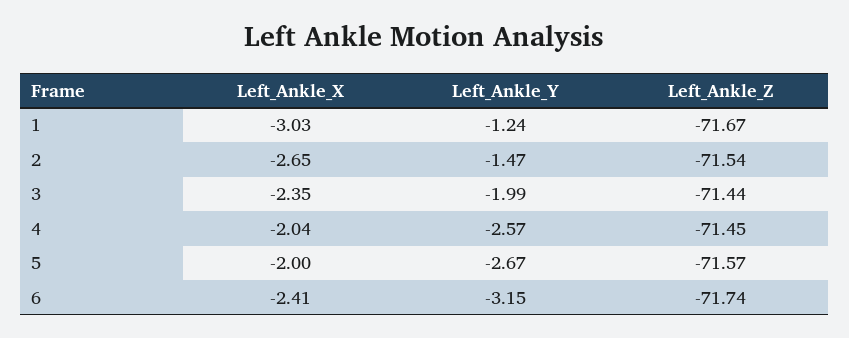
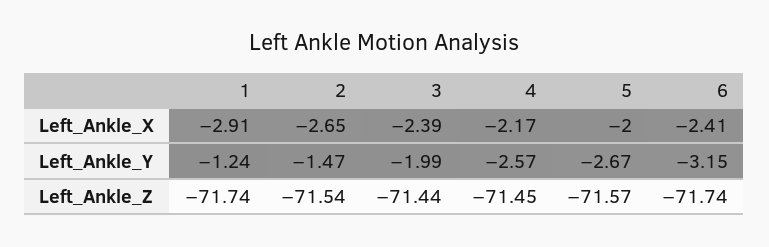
Left_Ankle_X, 1: -3.03 -> -2.91
Left_Ankle_Z, 1: -71.67 -> -71.74
Left_Ankle_X, 3: -2.35 -> -2.39
Left_Ankle_X, 4: -2.04 -> -2.17

